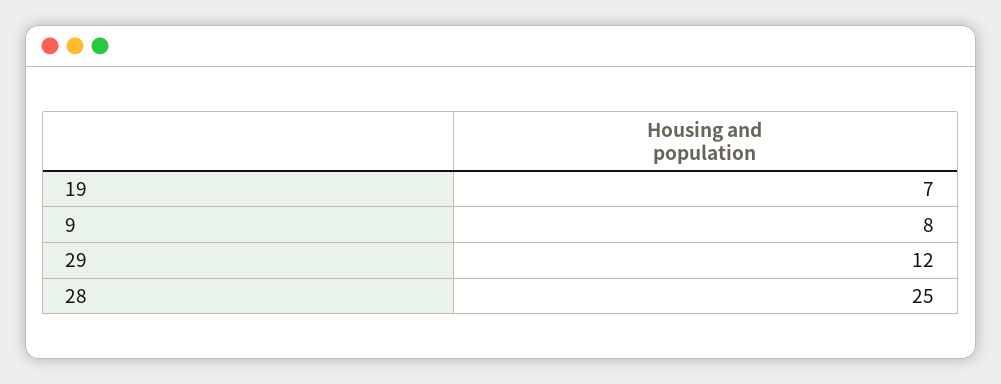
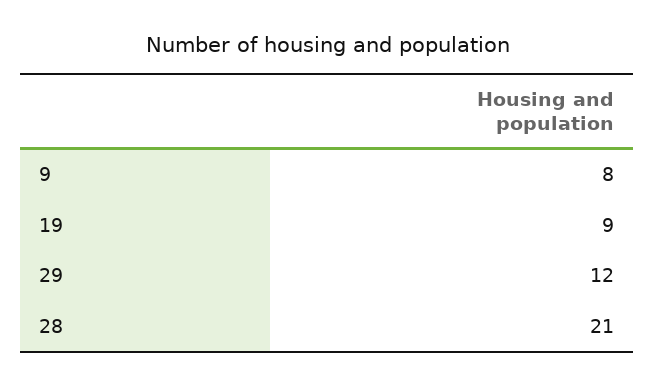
19: 7 -> 9
28: 25 -> 21

